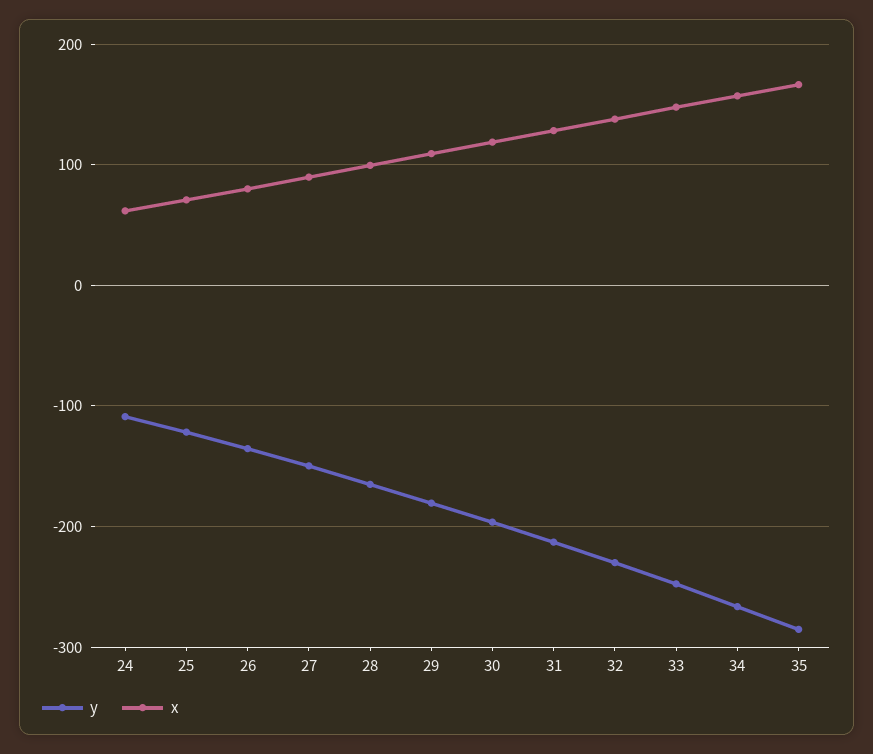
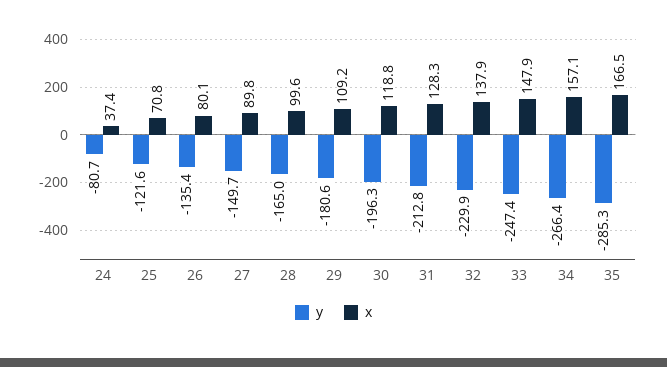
y, 24: -110 -> -80.7
x, 24: 60 -> 37.4

